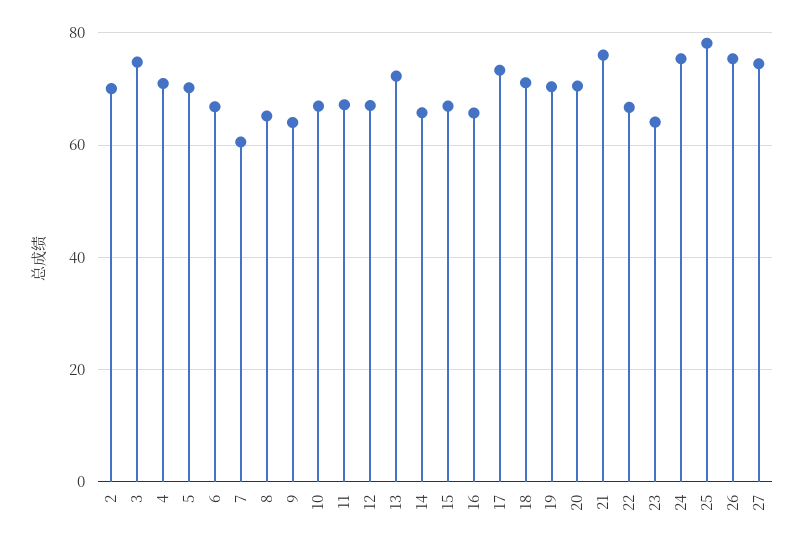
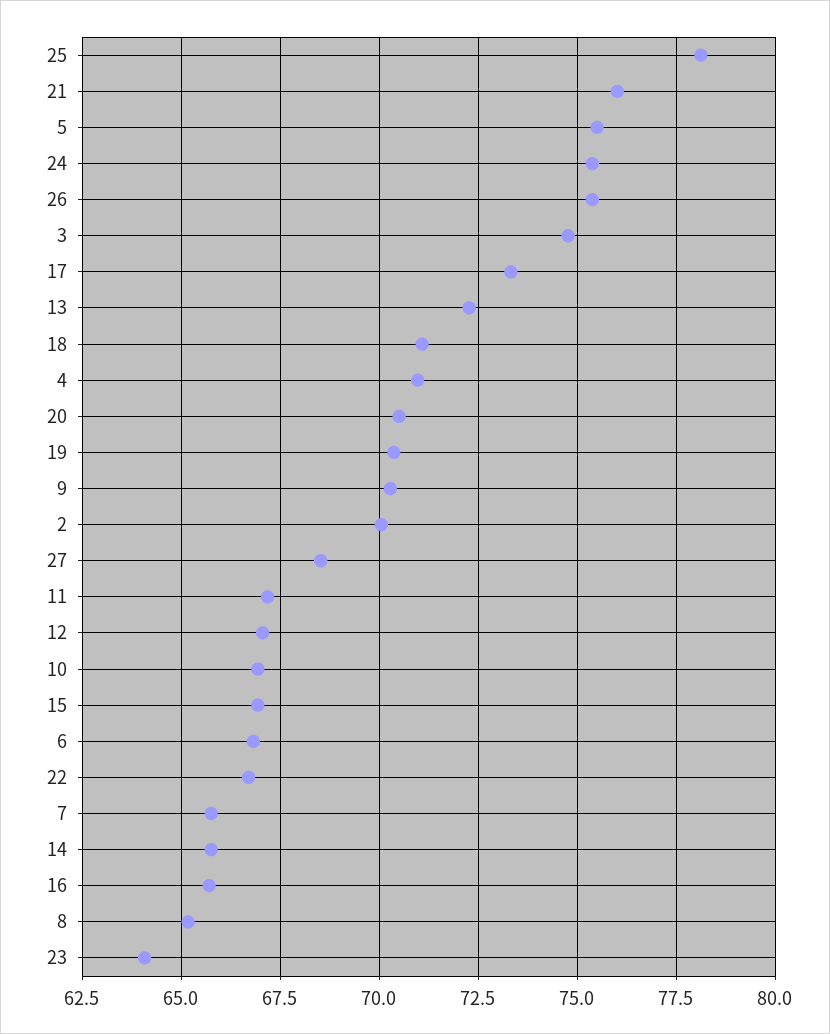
5: 70 -> 75.5
7: 60 -> 65.75
9: 64 -> 70.25
27: 74 -> 68.5

